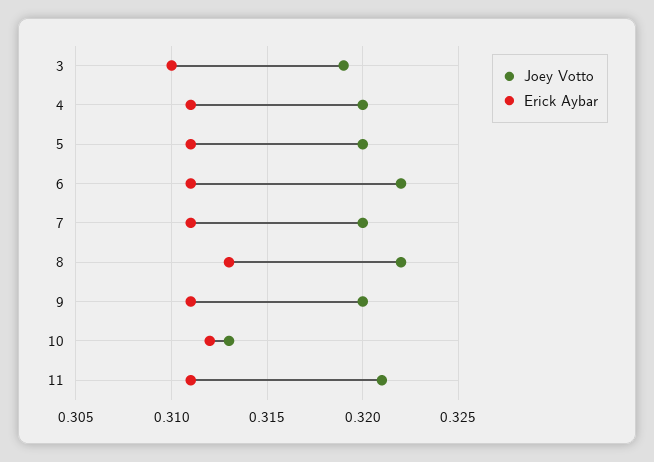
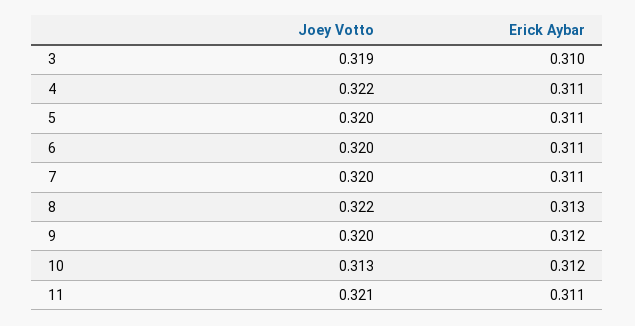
Joey Votto, 4: 0.32 -> 0.322
Joey Votto, 6: 0.322 -> 0.32
Erick Aybar, 9: 0.311 -> 0.312

